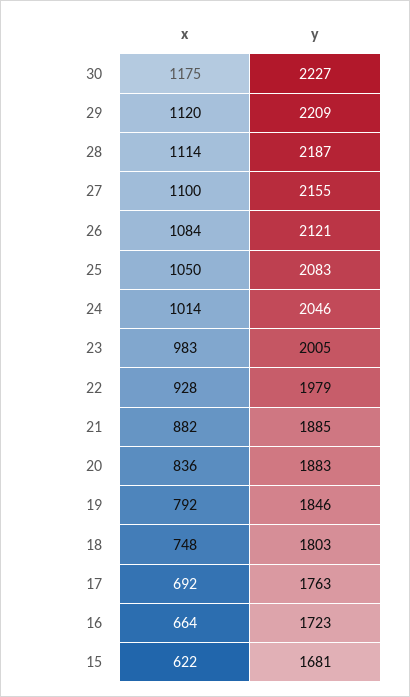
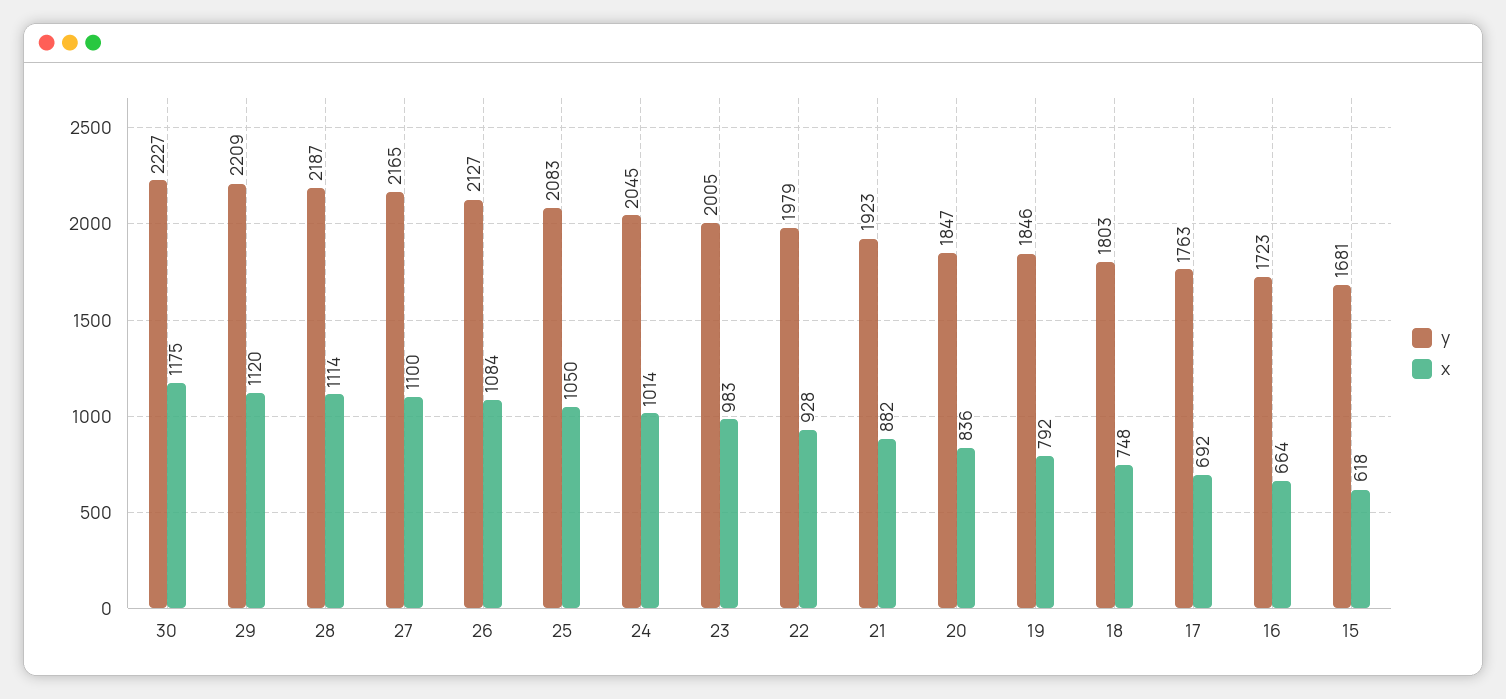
y, 27: 2155 -> 2165
y, 26: 2121 -> 2127
y, 24: 2046 -> 2045
y, 21: 1885 -> 1923
y, 20: 1883 -> 1847
x, 15: 622 -> 618

